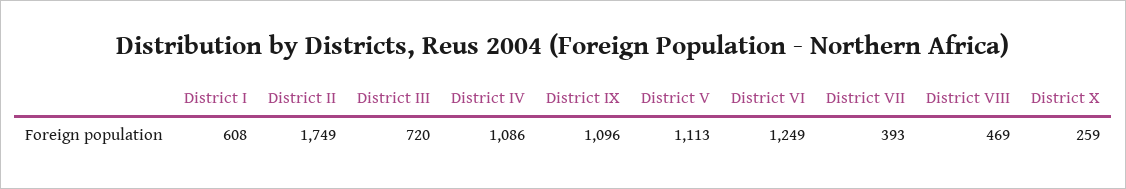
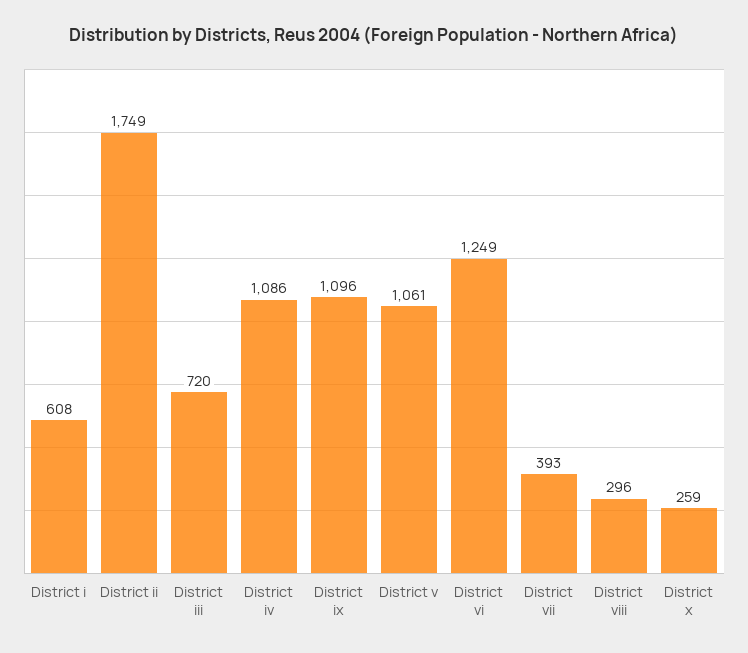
District V: 1113 -> 1061
District VIII: 469 -> 296

